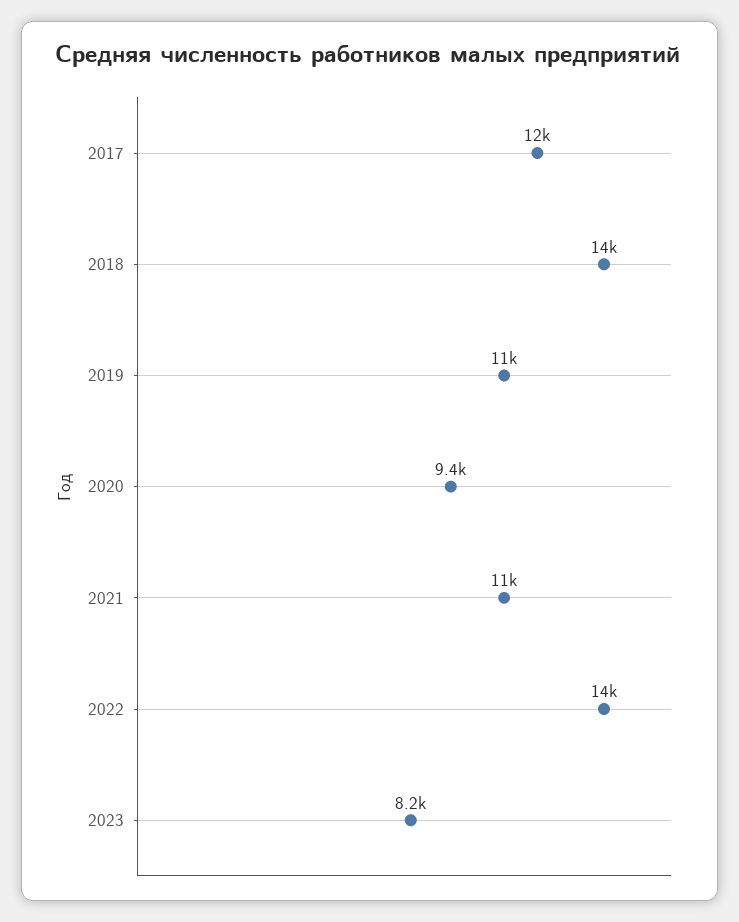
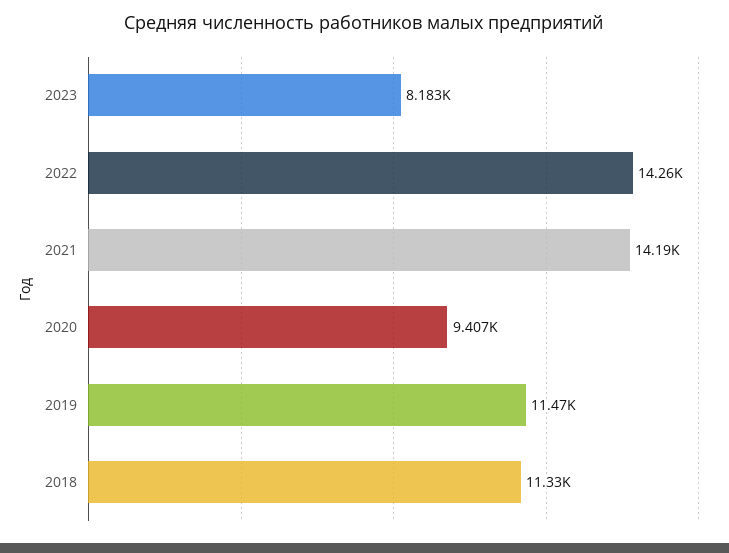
2017: 12000 -> none
2018: 14000 -> 11330
2021: 11000 -> 14190

